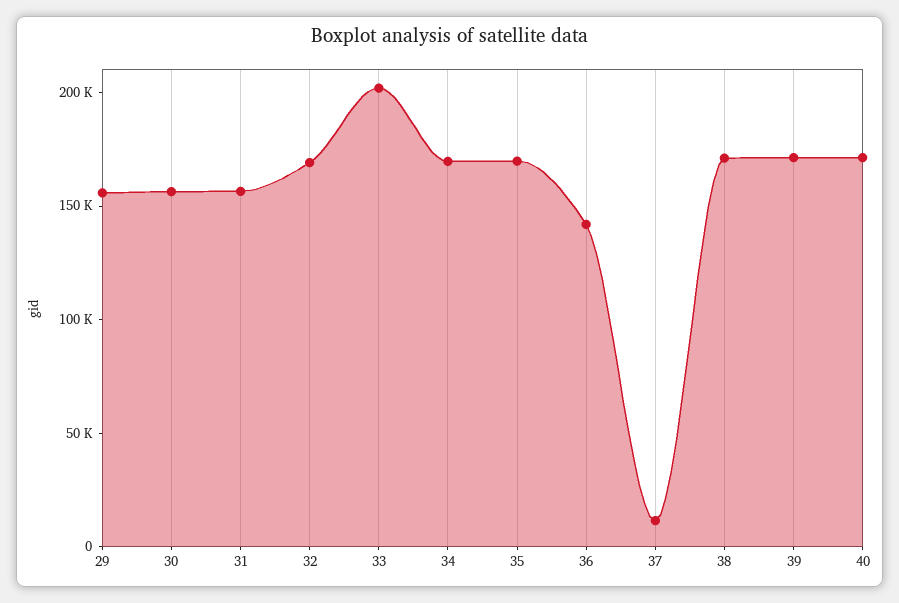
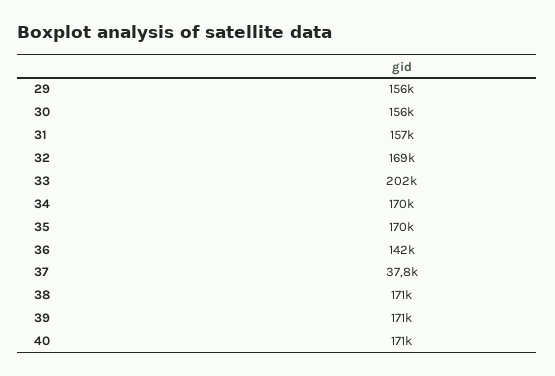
37: 10000 -> 37800

